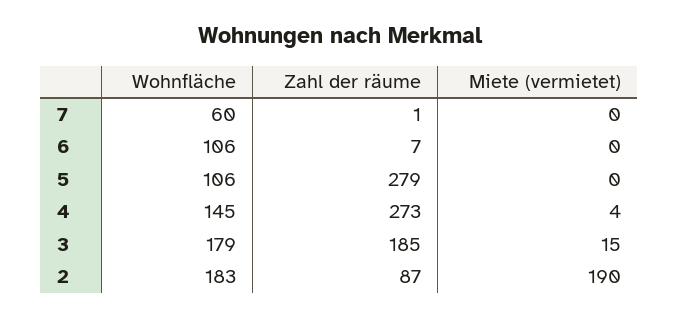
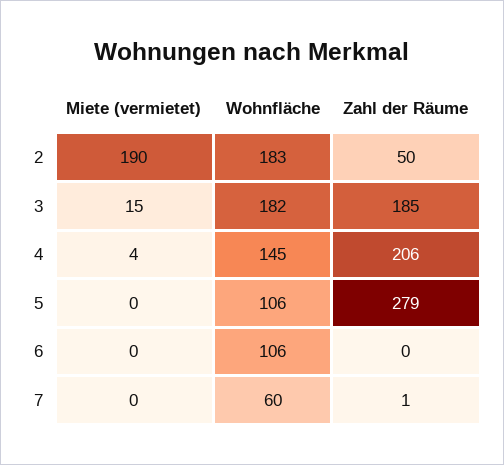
Zahl der räume, 6: 7 -> 0
Zahl der räume, 4: 273 -> 206
Wohnfläche, 3: 179 -> 182
Zahl der räume, 2: 87 -> 50

